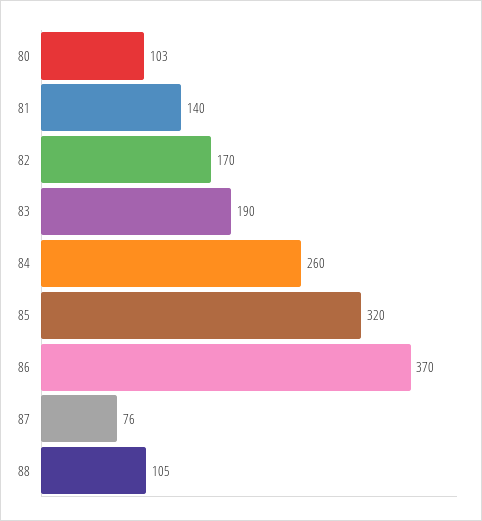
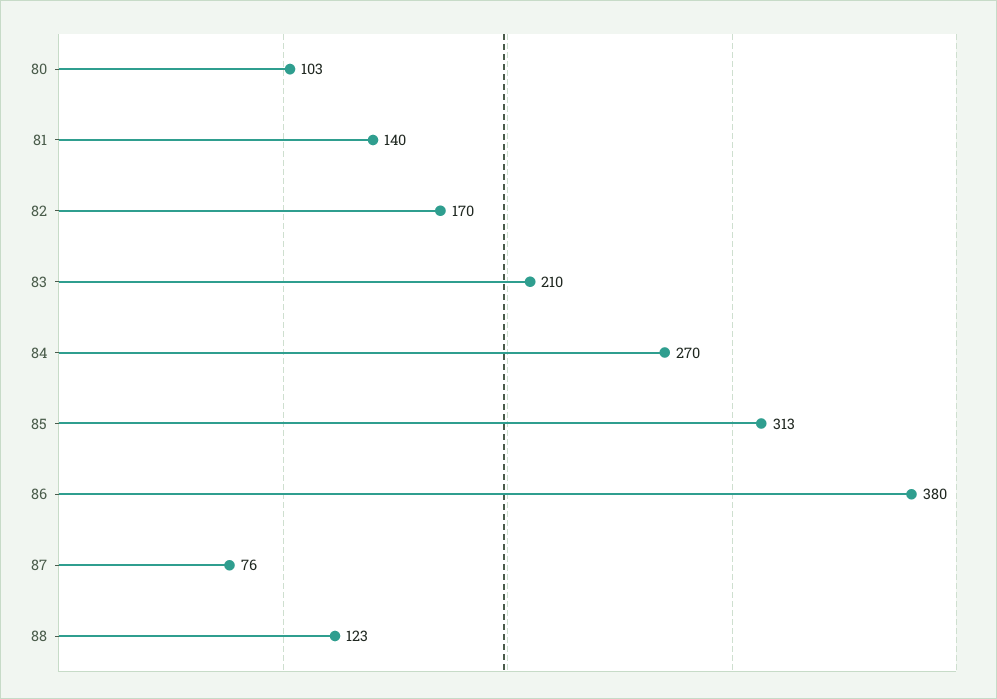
83: 190 -> 210
84: 260 -> 270
85: 320 -> 313
86: 370 -> 380
88: 105 -> 123

